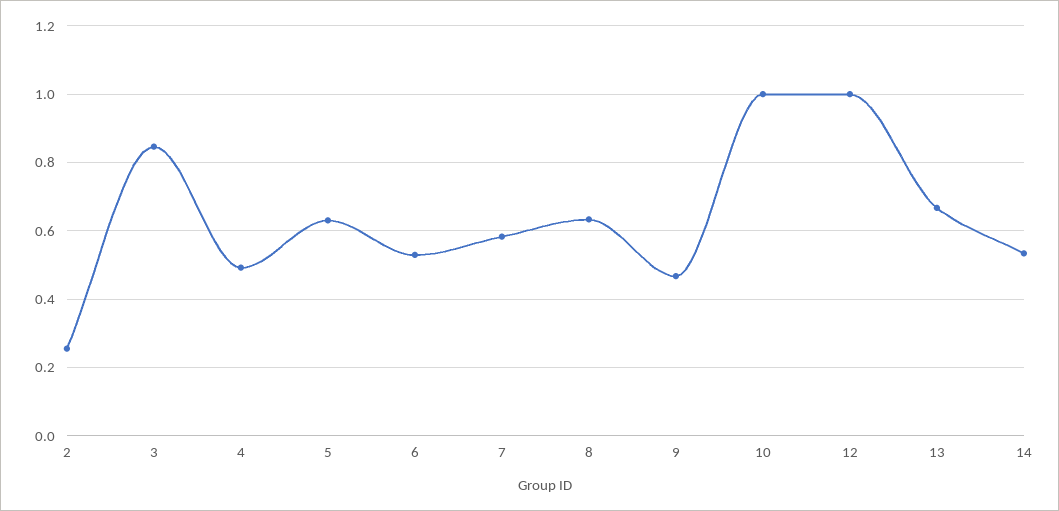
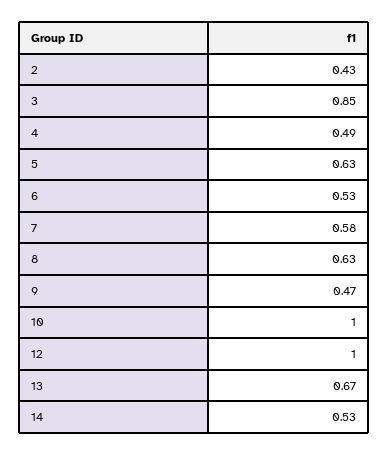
2: 0.26 -> 0.43

